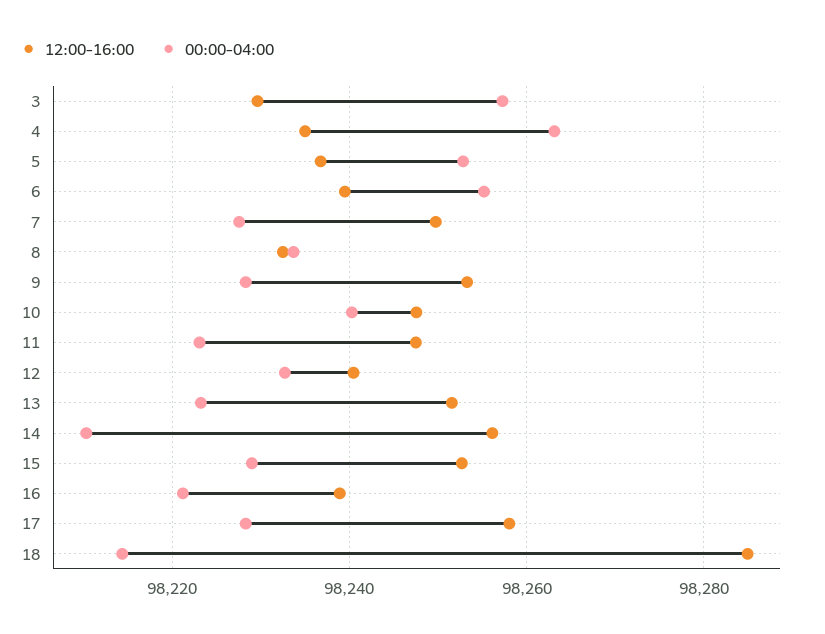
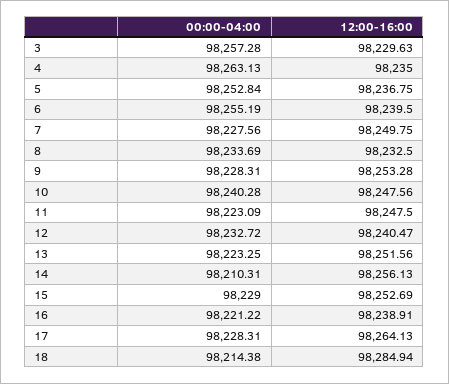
12:00-16:00, 17: 98258 -> 98264.13

